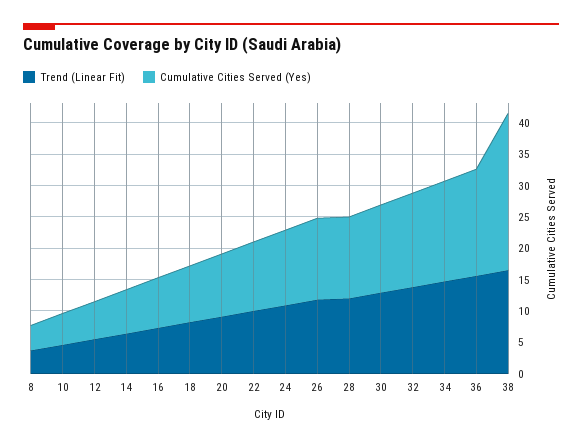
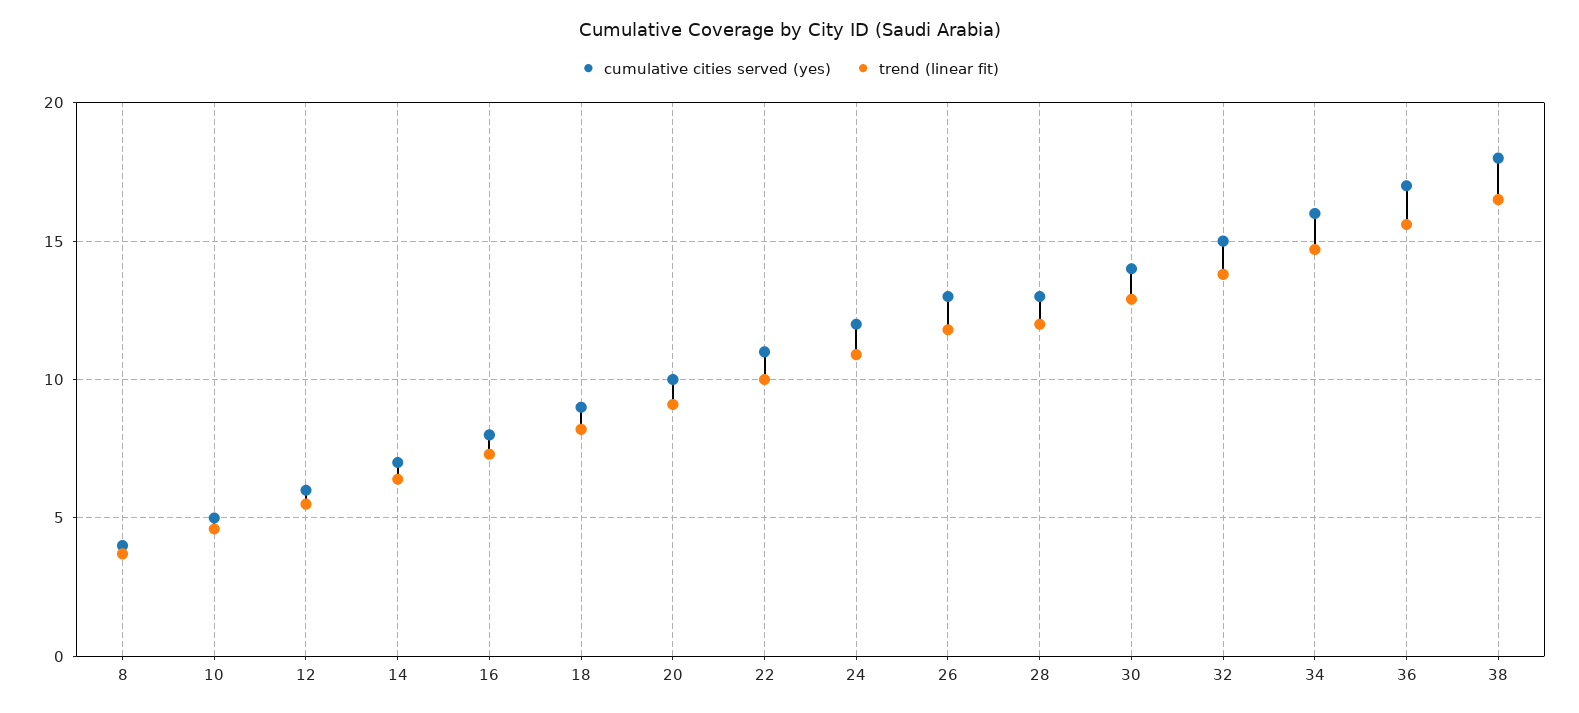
Cumulative Cities Served (Yes), 38: 25 -> 18

